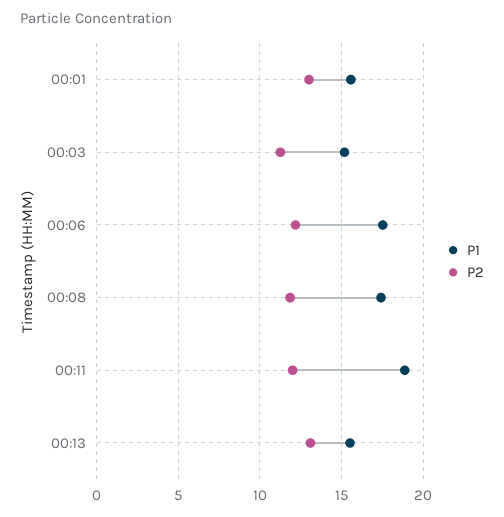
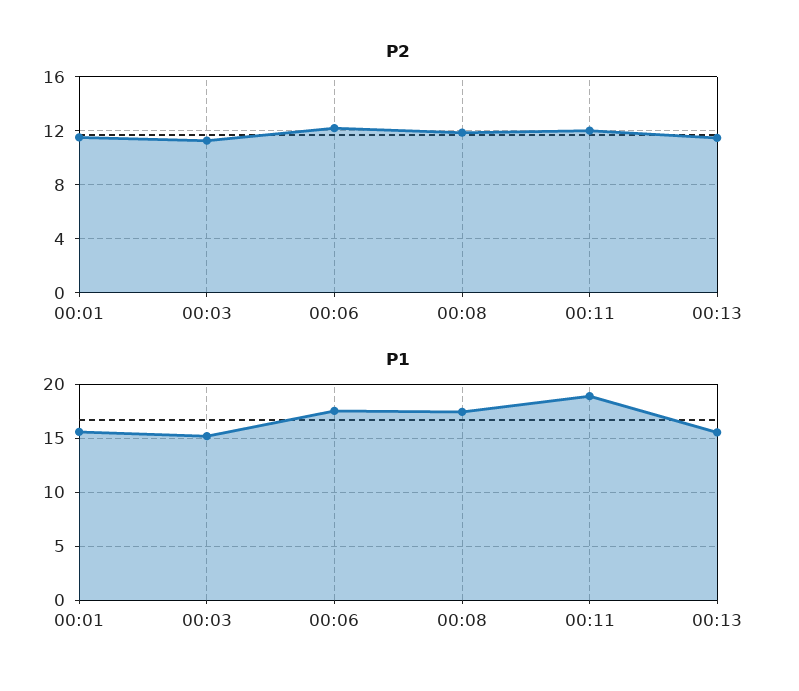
P2, 00:01: 13 -> 11.5
P2, 00:13: 13 -> 11.5

